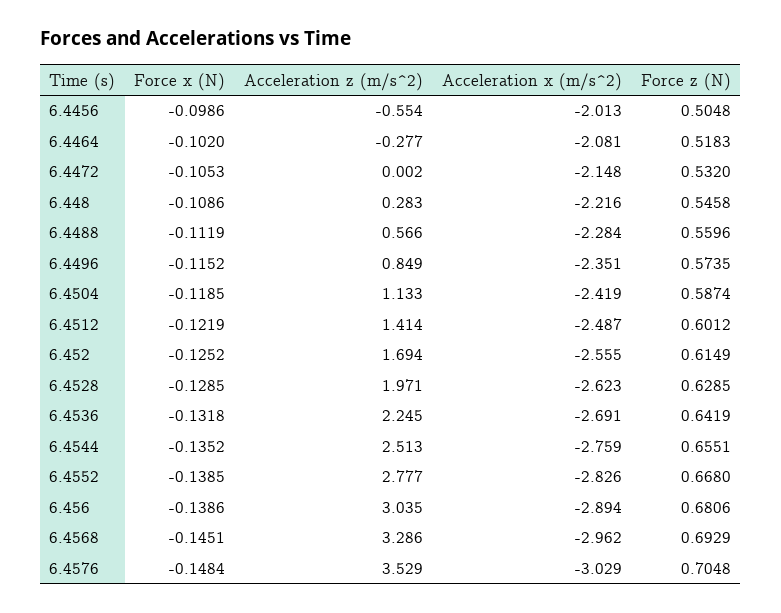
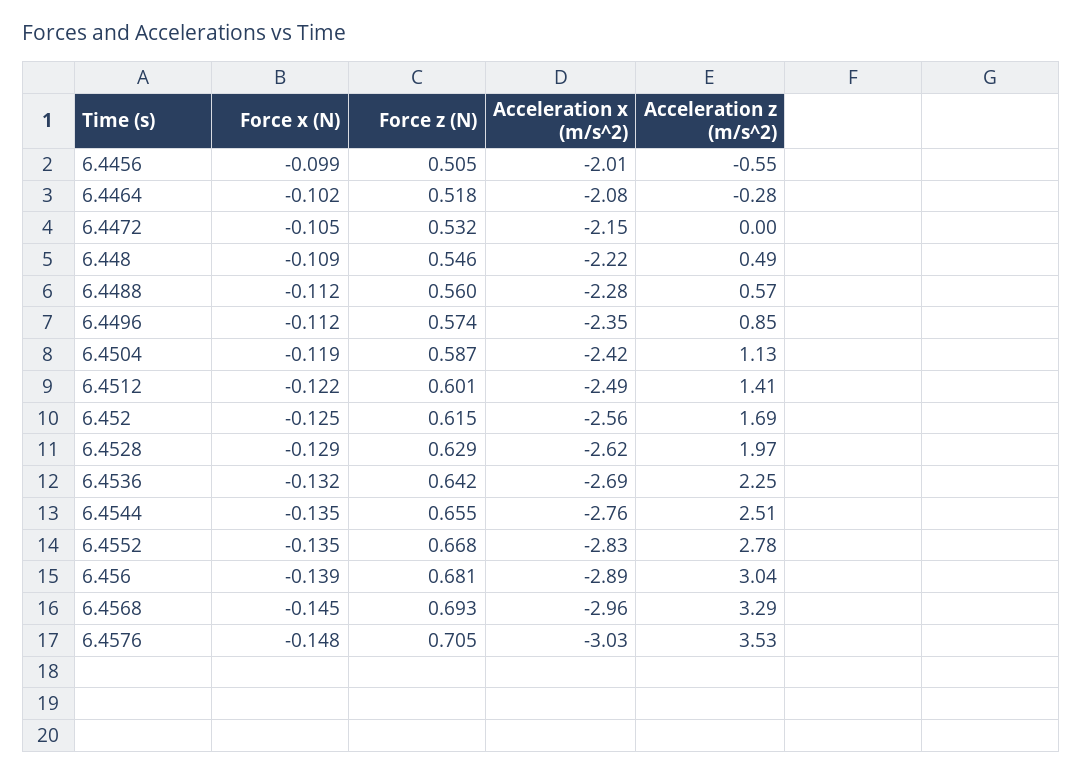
Acceleration z (m/s^2), 6.448: 0.283 -> 0.49
Force x (N), 6.4496: -0.1152 -> -0.112
Force x (N), 6.4552: -0.1385 -> -0.135

